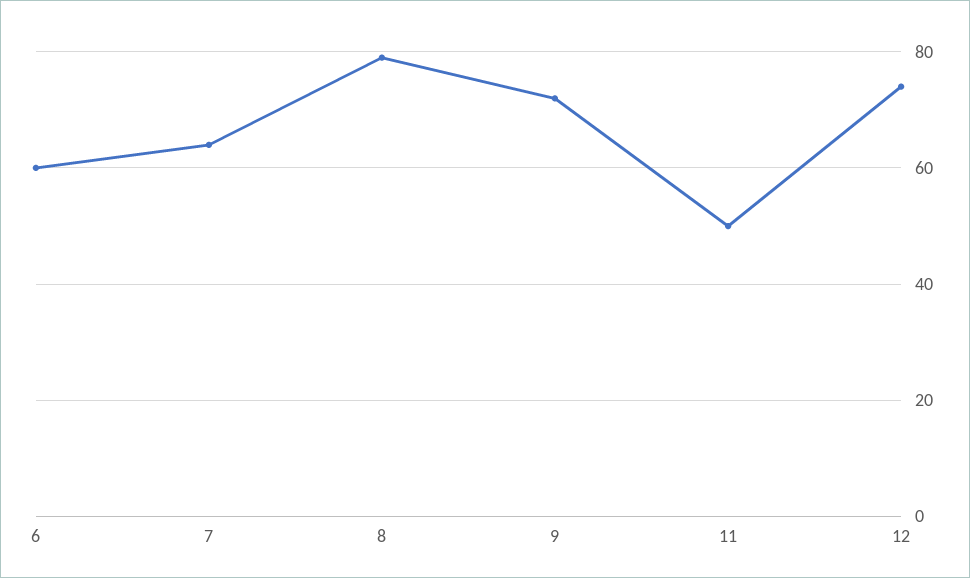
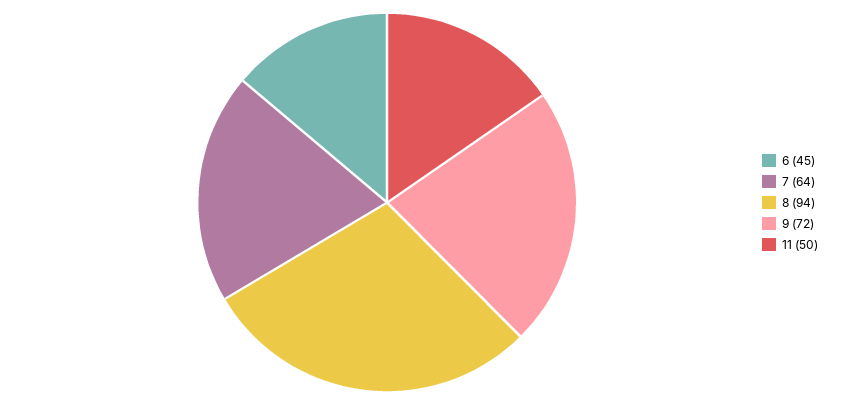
6: 60 -> 45
8: 80 -> 94
12: 75 -> none

